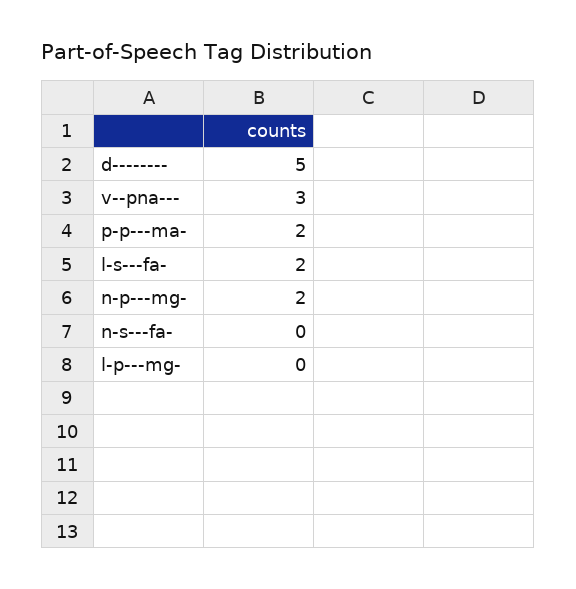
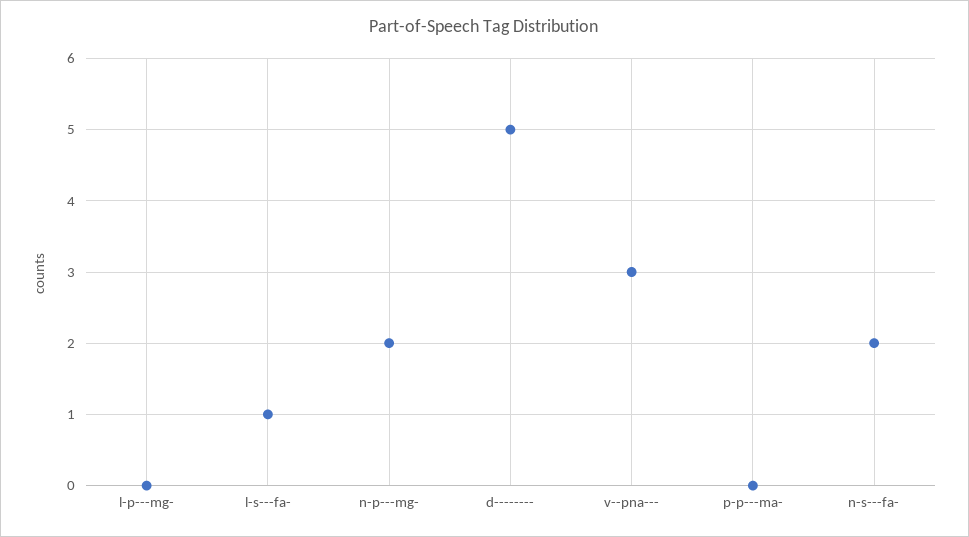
p-p---ma-: 2 -> 0
l-s---fa-: 2 -> 1
n-s---fa-: 0 -> 2

